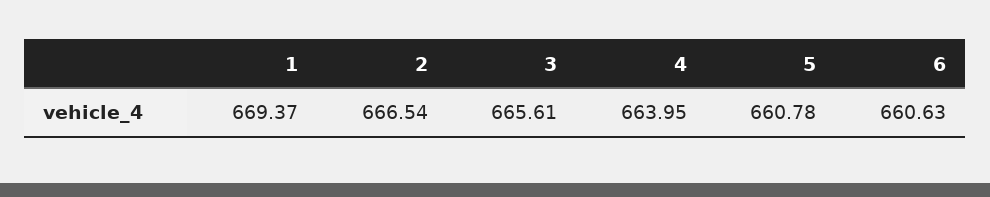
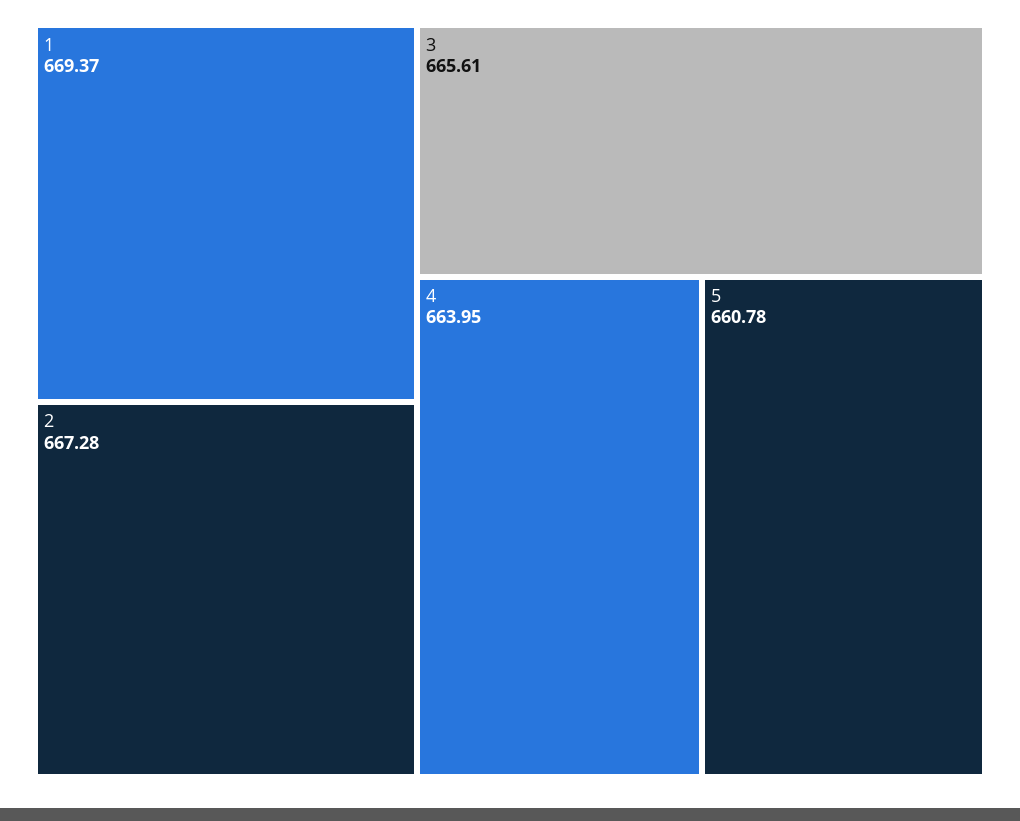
2: 666.54 -> 667.28
6: 660.63 -> none

